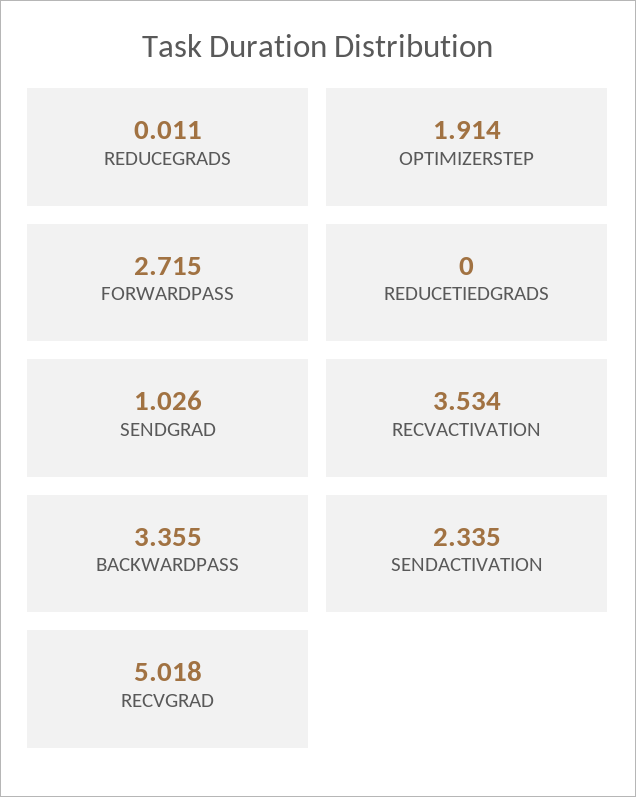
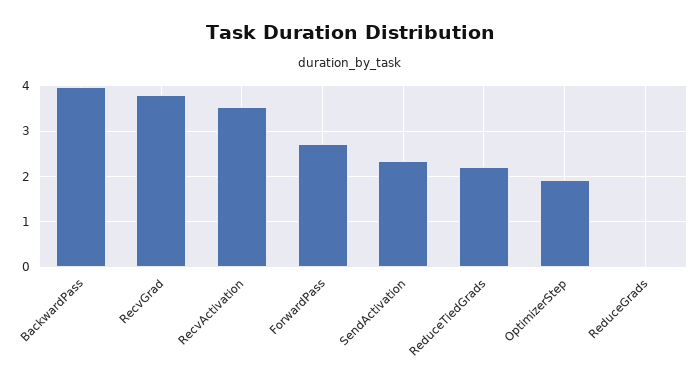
REDUCETIEDGRADS: 0 -> 2.2
SENDGRAD: 1.026 -> none
BACKWARDPASS: 3.355 -> 4
RECVGRAD: 5.018 -> 3.8

